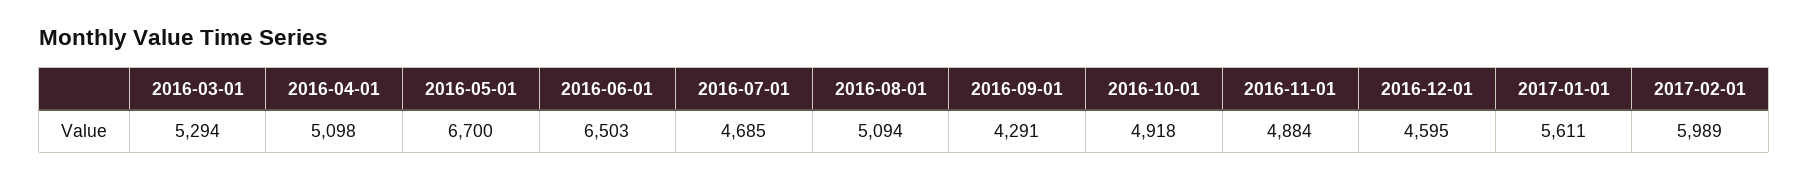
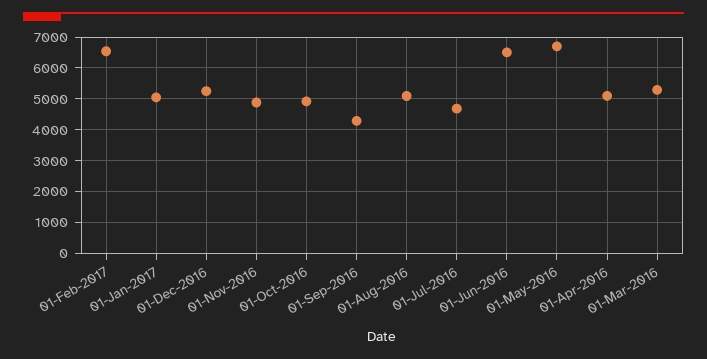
2016-12-01: 4595 -> 5200
2017-01-01: 5611 -> 5000
2017-02-01: 5989 -> 6600

